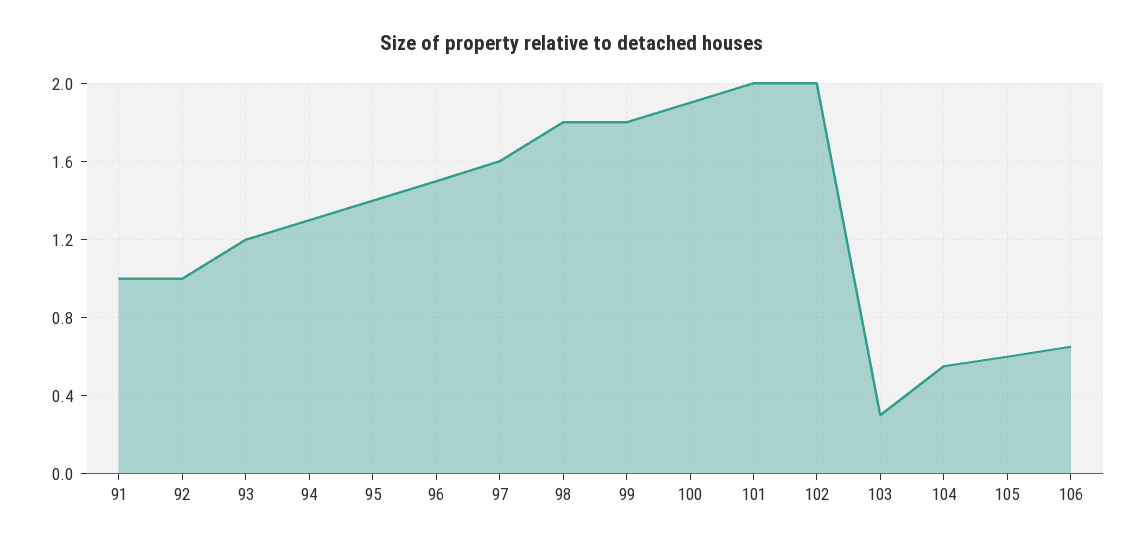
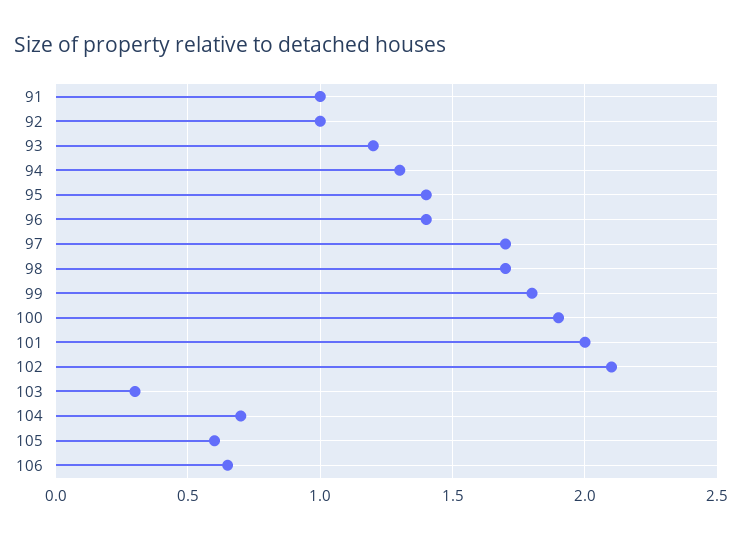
96: 1.5 -> 1.4
97: 1.6 -> 1.7
98: 1.8 -> 1.7
102: 2 -> 2.1
104: 0.55 -> 0.7

